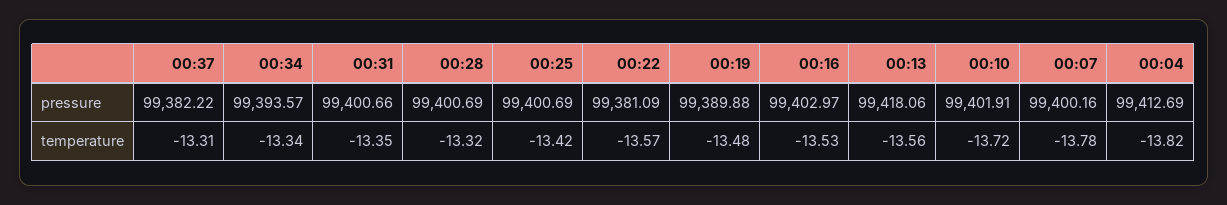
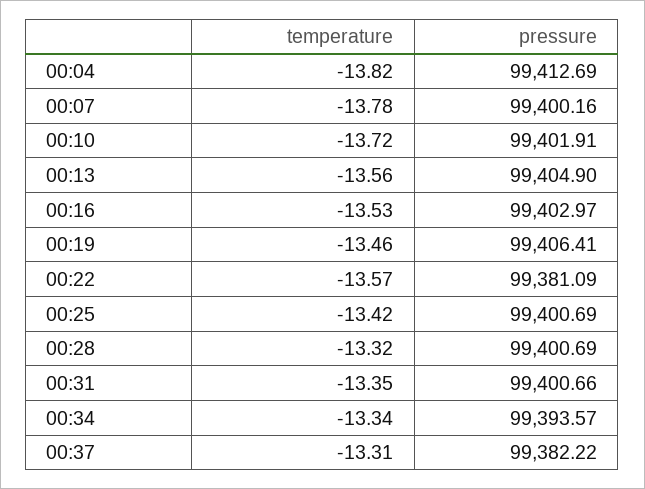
00:19, pressure: 99389.88 -> 99406.41
00:13, pressure: 99418.06 -> 99404.9
00:19, temperature: -13.48 -> -13.46

